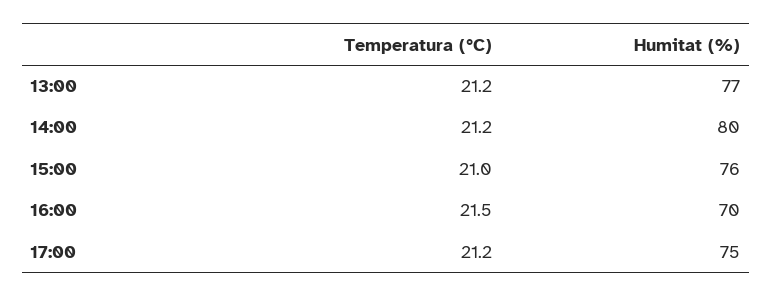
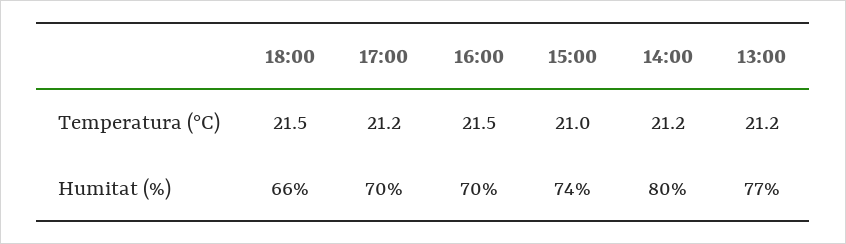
Humitat (%), 15:00: 76 -> 74
Humitat (%), 17:00: 75 -> 70
Temperatura (°C), 18:00: none -> 21.5
Humitat (%), 18:00: none -> 66

